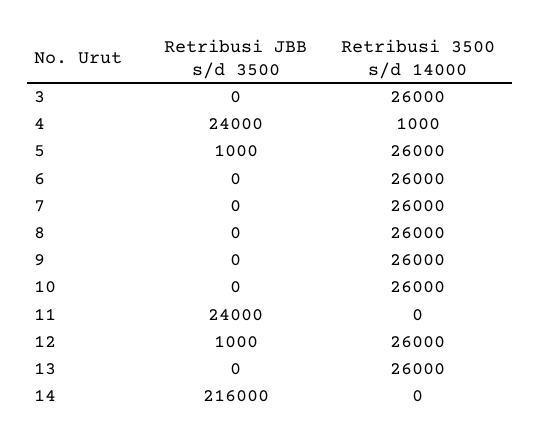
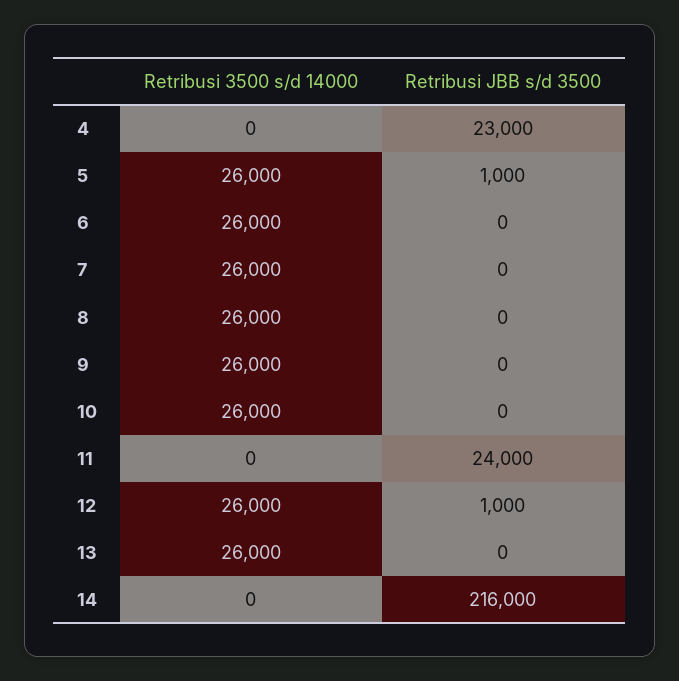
Retribusi JBB s/d 3500, 3: 0 -> none
Retribusi 3500 s/d 14000, 3: 26000 -> none
Retribusi JBB s/d 3500, 4: 24000 -> 23000
Retribusi 3500 s/d 14000, 4: 1000 -> 0

